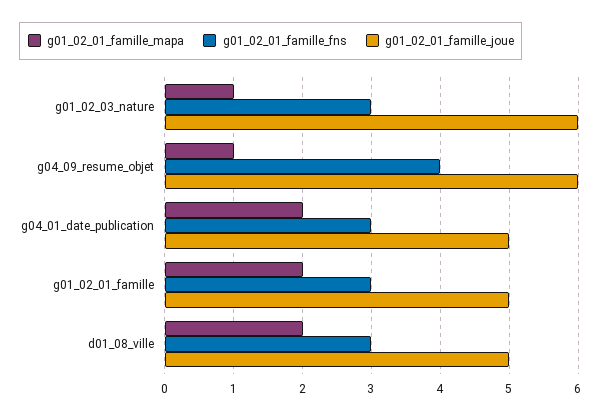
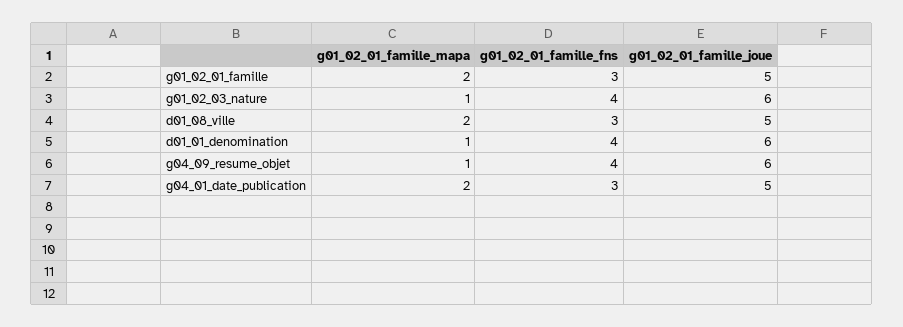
g01_02_01_famille_fns, g01_02_03_nature: 3 -> 4
g01_02_01_famille_mapa, d01_01_denomination: none -> 1
g01_02_01_famille_fns, d01_01_denomination: none -> 4
g01_02_01_famille_joue, d01_01_denomination: none -> 6

